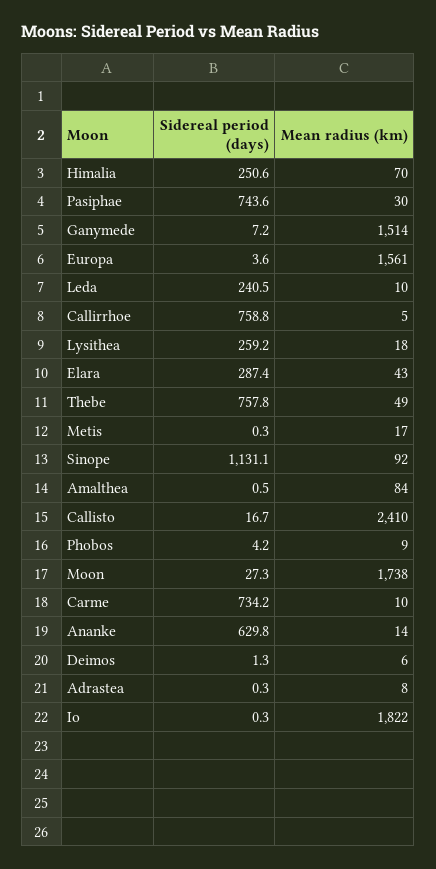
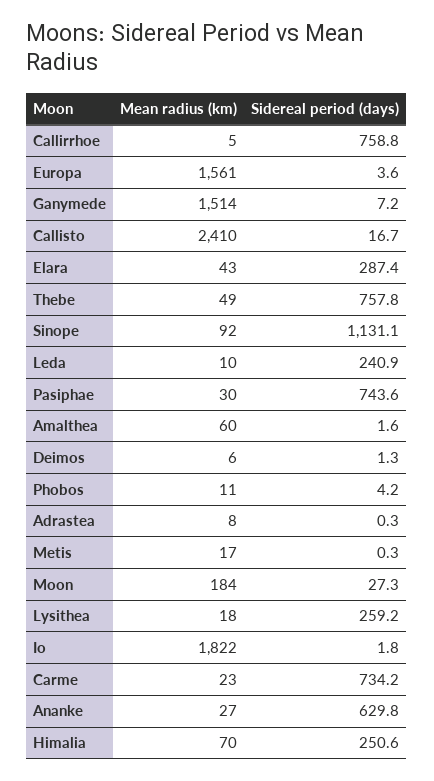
Sidereal period (days), Leda: 240.5 -> 240.9
Sidereal period (days), Amalthea: 0.5 -> 1.6
Mean radius (km), Amalthea: 84 -> 60
Mean radius (km), Phobos: 9 -> 11
Mean radius (km), Moon: 1738 -> 184
Mean radius (km), Carme: 10 -> 23
Mean radius (km), Ananke: 14 -> 27
Sidereal period (days), Io: 0.3 -> 1.8

